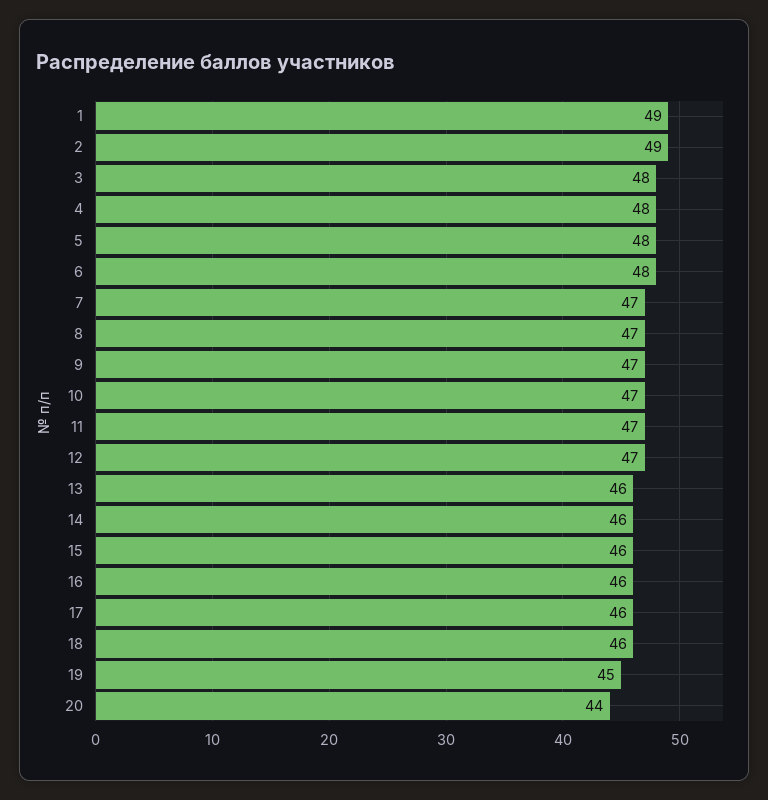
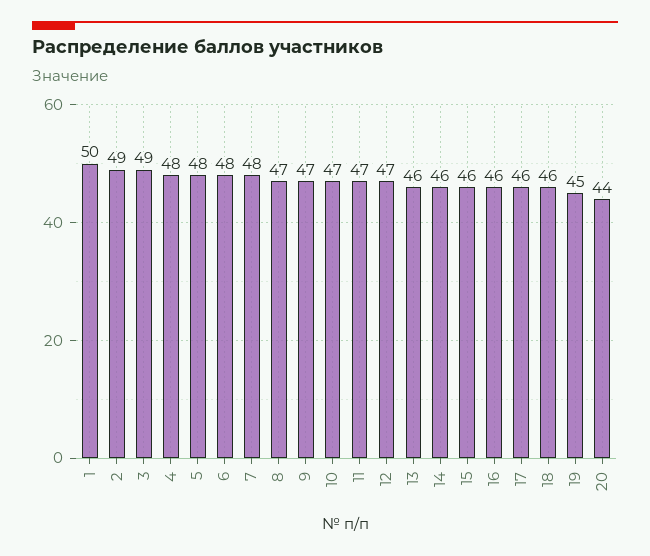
1: 49 -> 50
3: 48 -> 49
7: 47 -> 48

